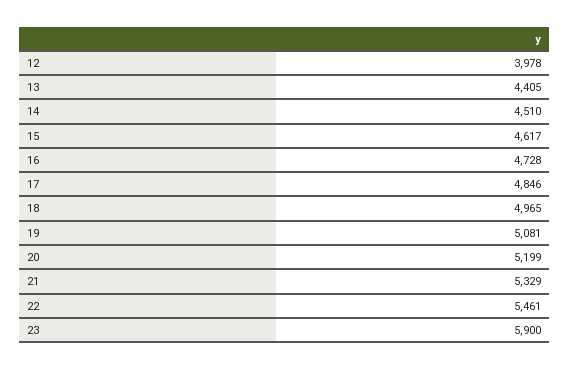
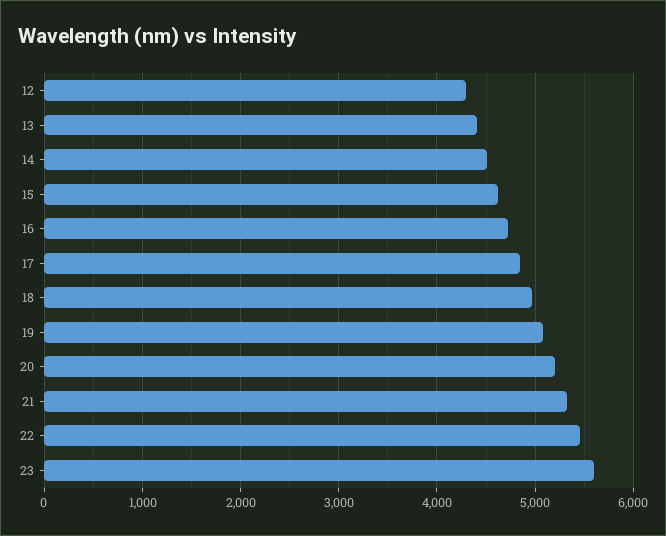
12: 3978 -> 4300
23: 5900 -> 5600

